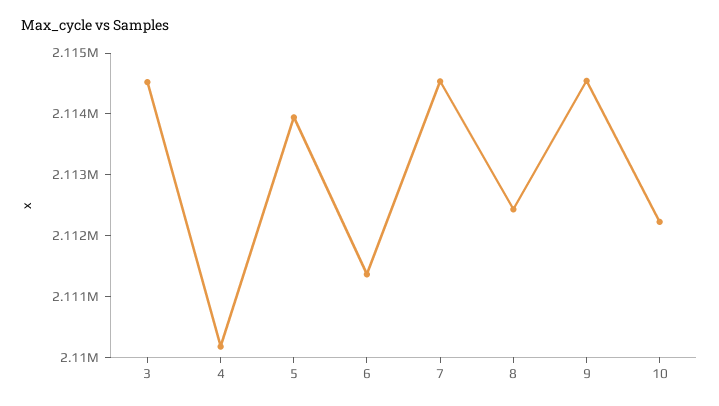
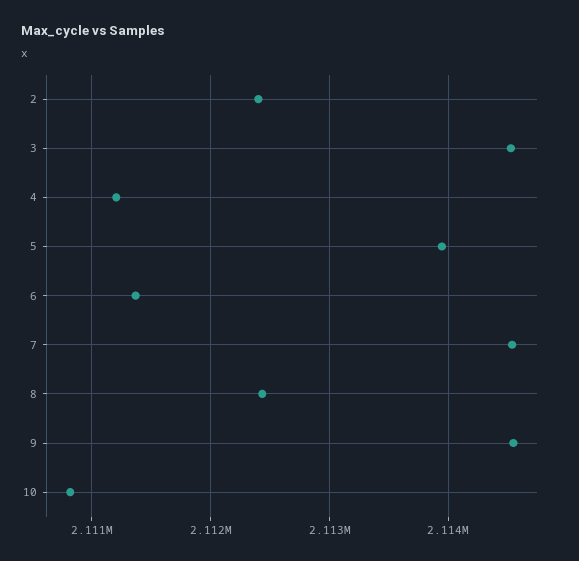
4: 2110200 -> 2111200
10: 2112200 -> 2110800
2: none -> 2112400

